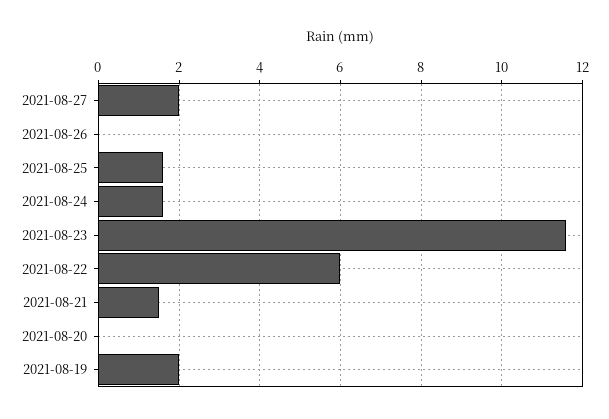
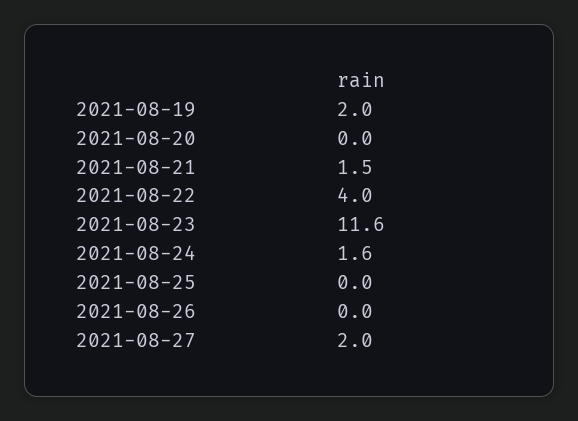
2021-08-25: 1.5 -> 0
2021-08-22: 6 -> 4

